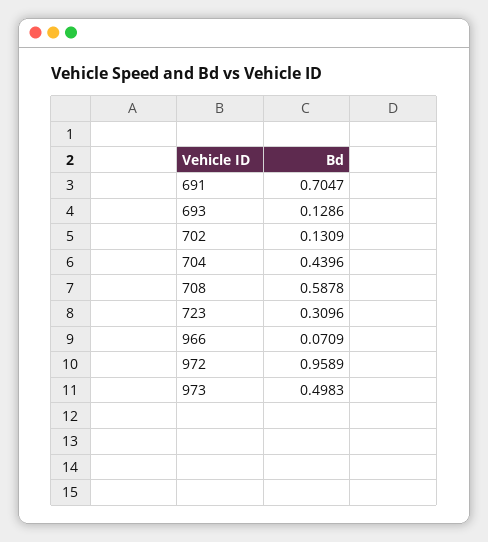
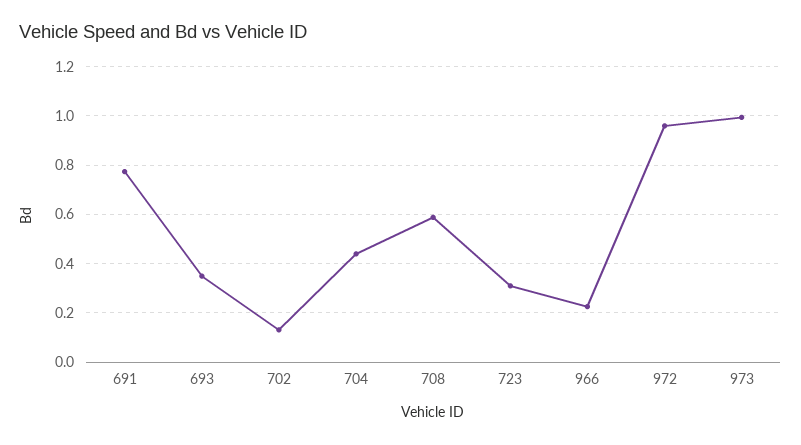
691: 0.7047 -> 0.775
693: 0.1286 -> 0.35
966: 0.0709 -> 0.225
973: 0.4983 -> 1

